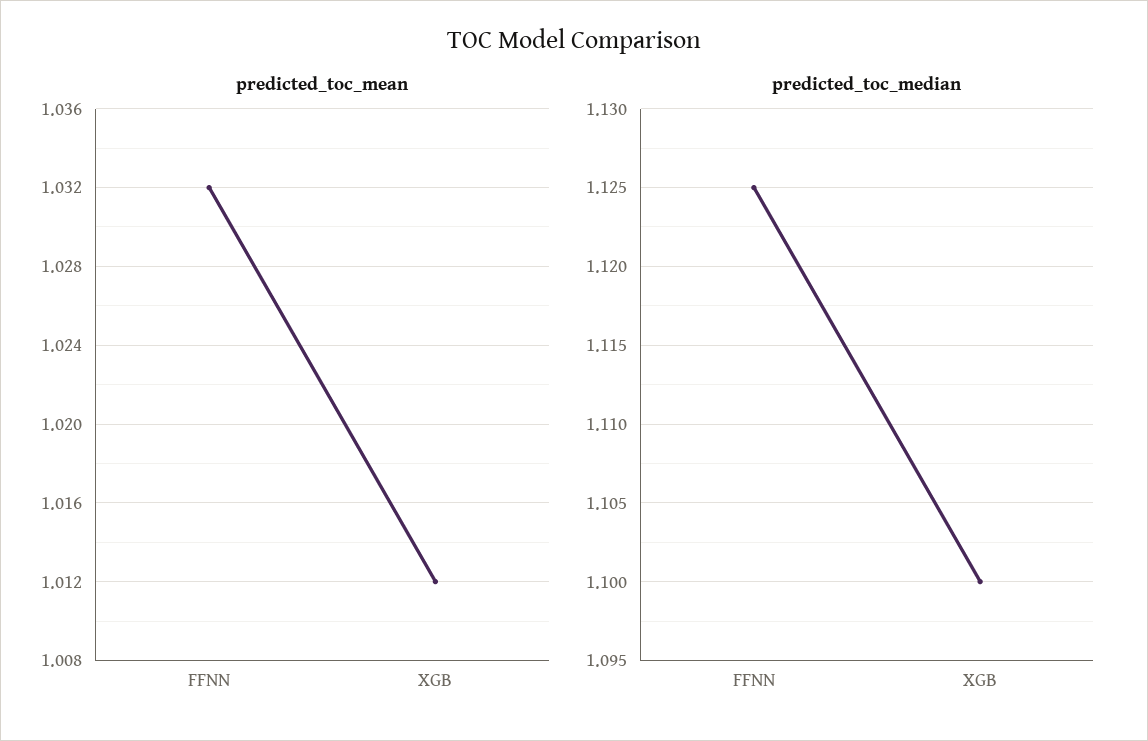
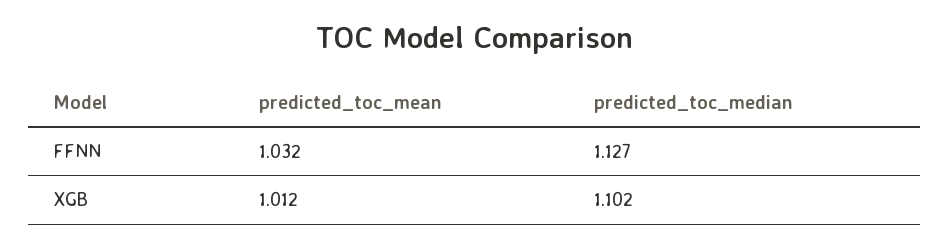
predicted_toc_median, FFNN: 1.125 -> 1.127
predicted_toc_median, XGB: 1.1 -> 1.102

